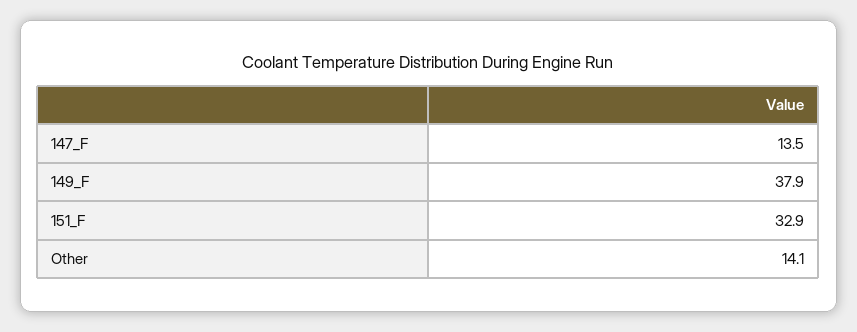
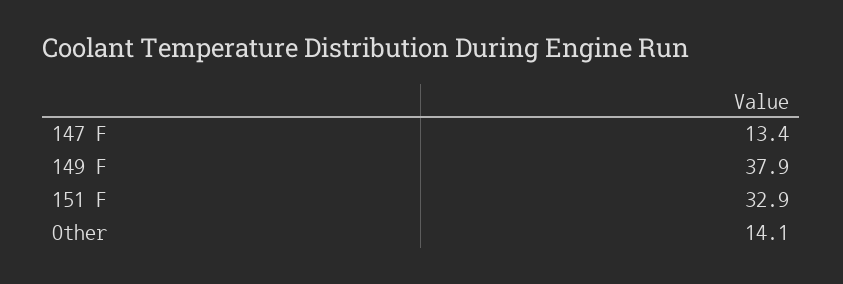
147_F: 13.5 -> 13.4

